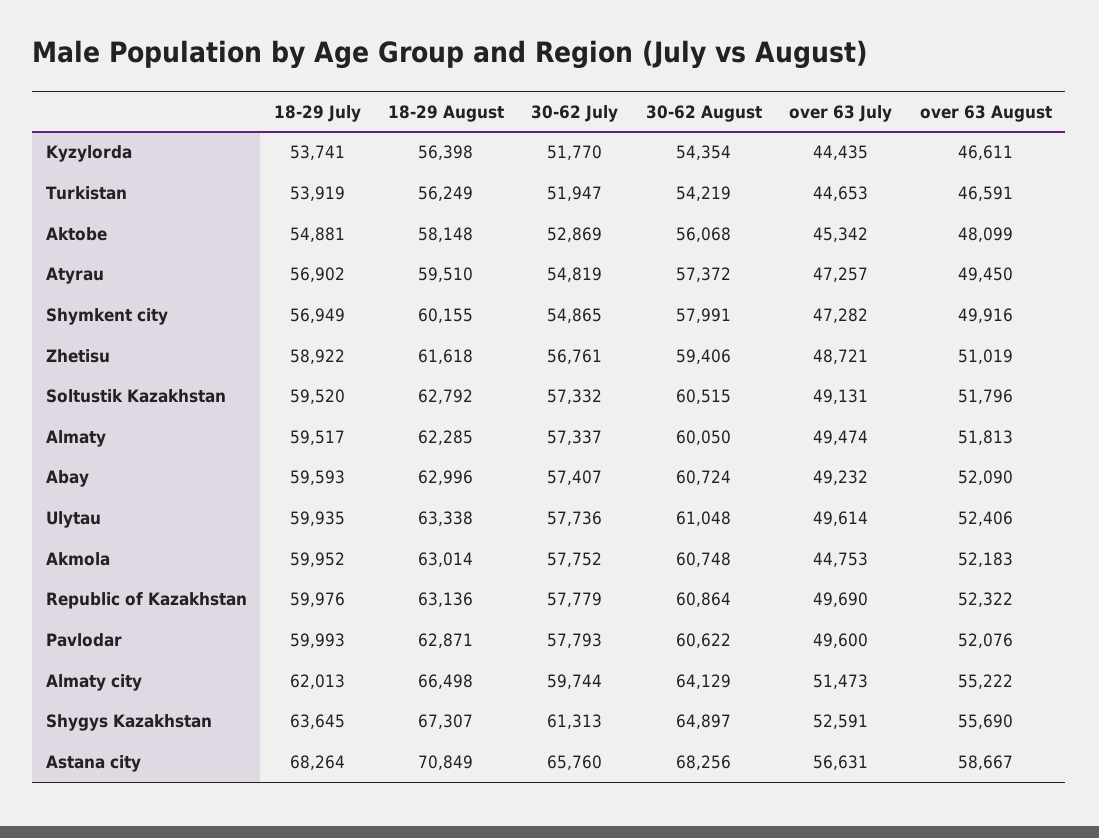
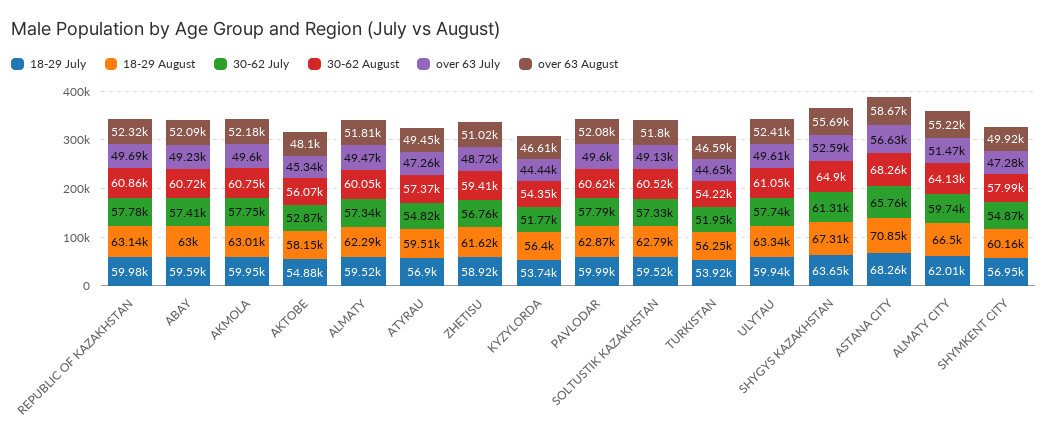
over 63 July, Akmola: 44753 -> 49600

